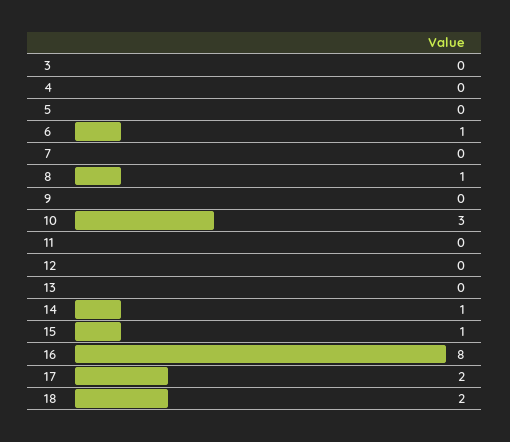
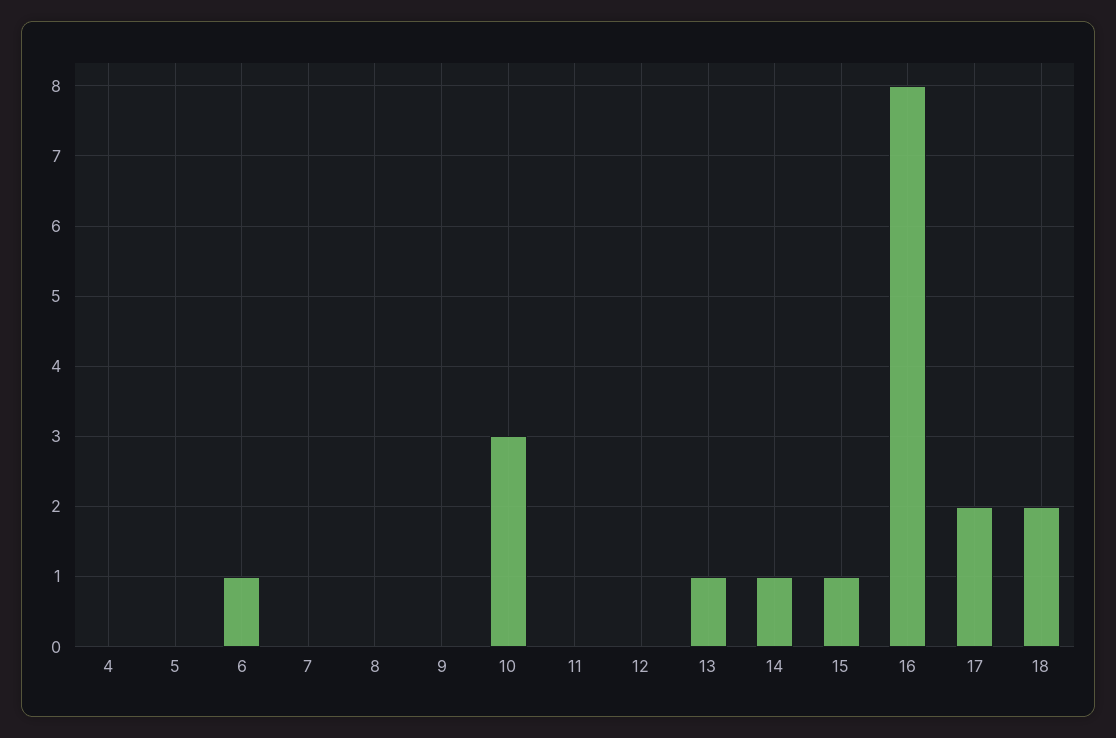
3: 0 -> none
8: 1 -> 0
13: 0 -> 1

